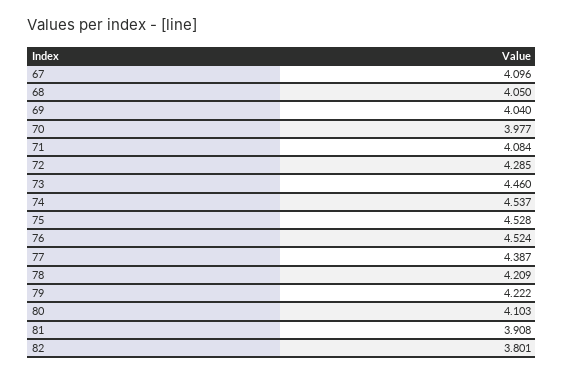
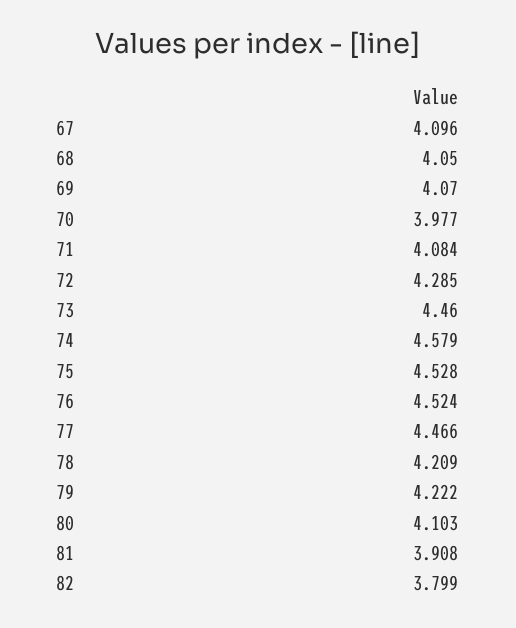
69: 4.04 -> 4.07
74: 4.537 -> 4.579
77: 4.387 -> 4.466
82: 3.801 -> 3.799

